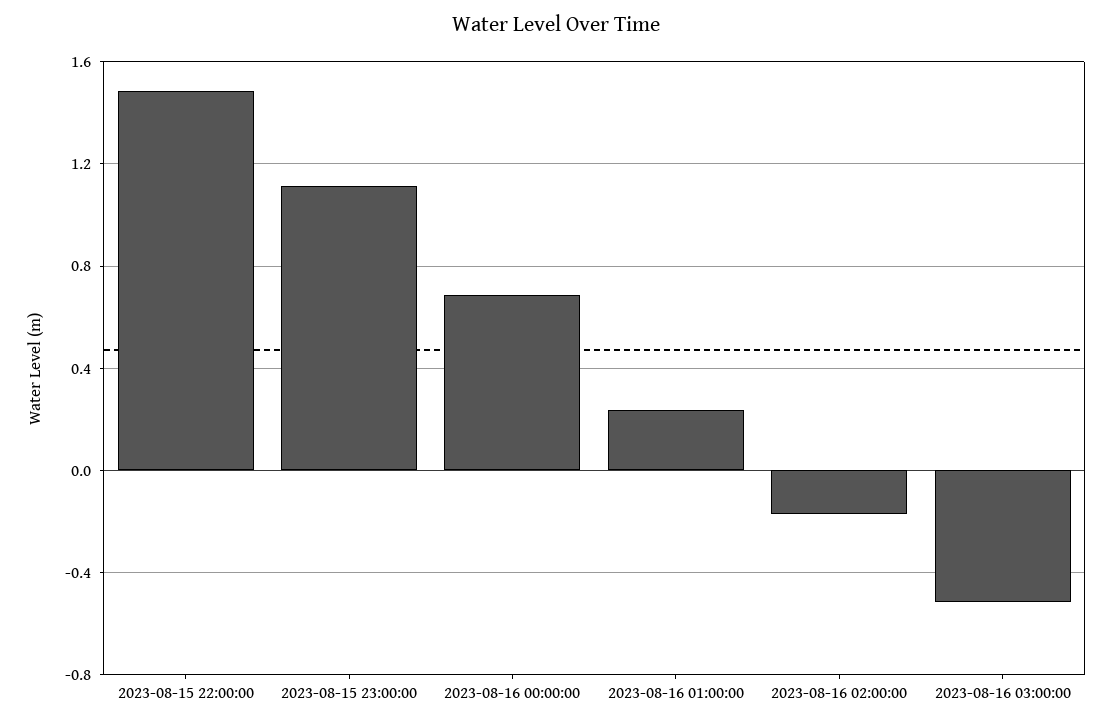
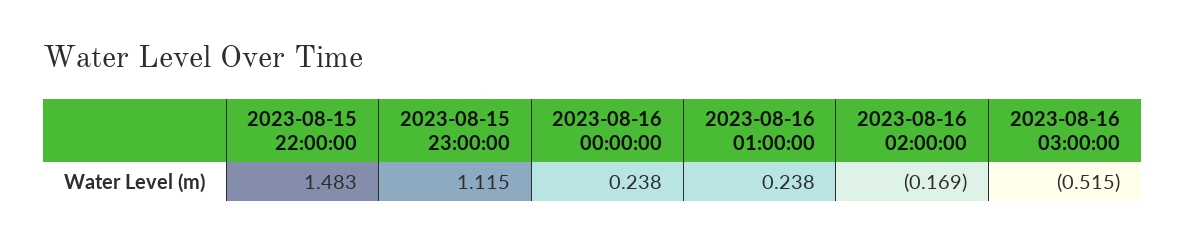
2023-08-16 00:00:00: 0.7 -> 0.238

